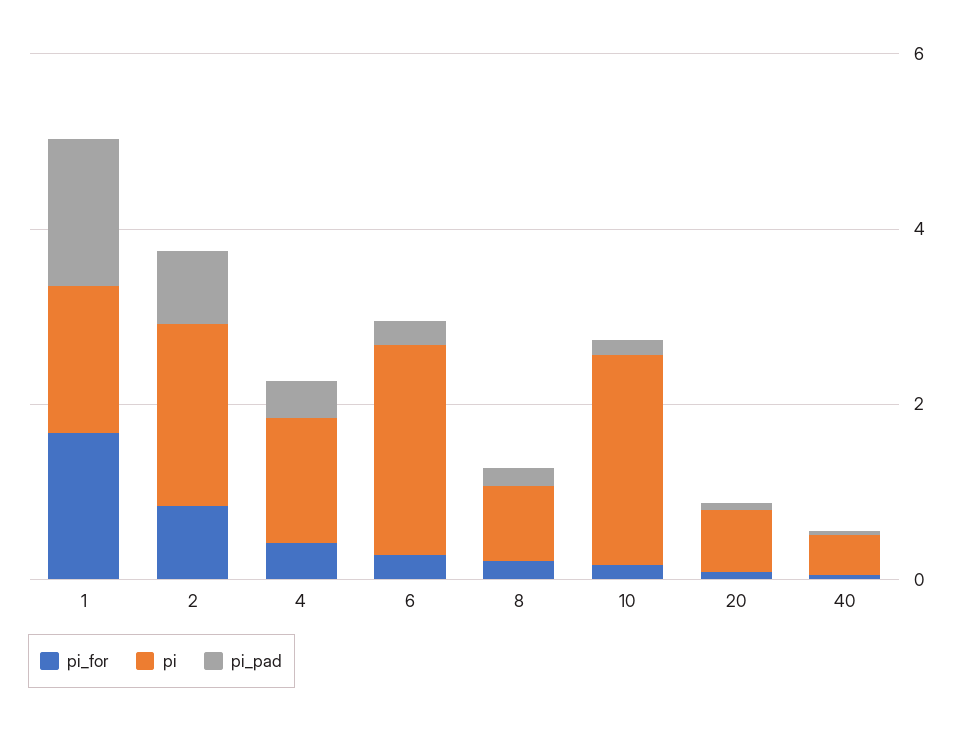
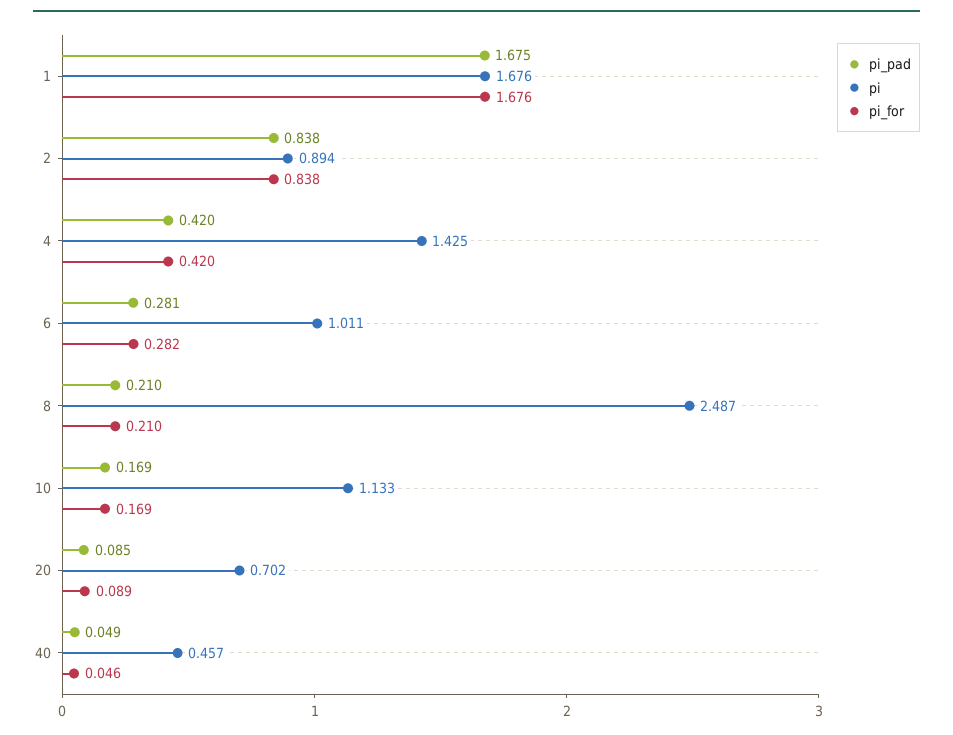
pi, 2: 2 -> 0.894
pi, 6: 2.5 -> 1.011
pi, 8: 1 -> 2.487
pi, 10: 2.5 -> 1.133

